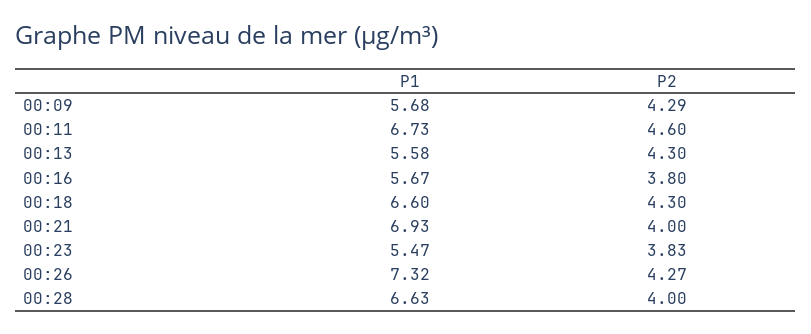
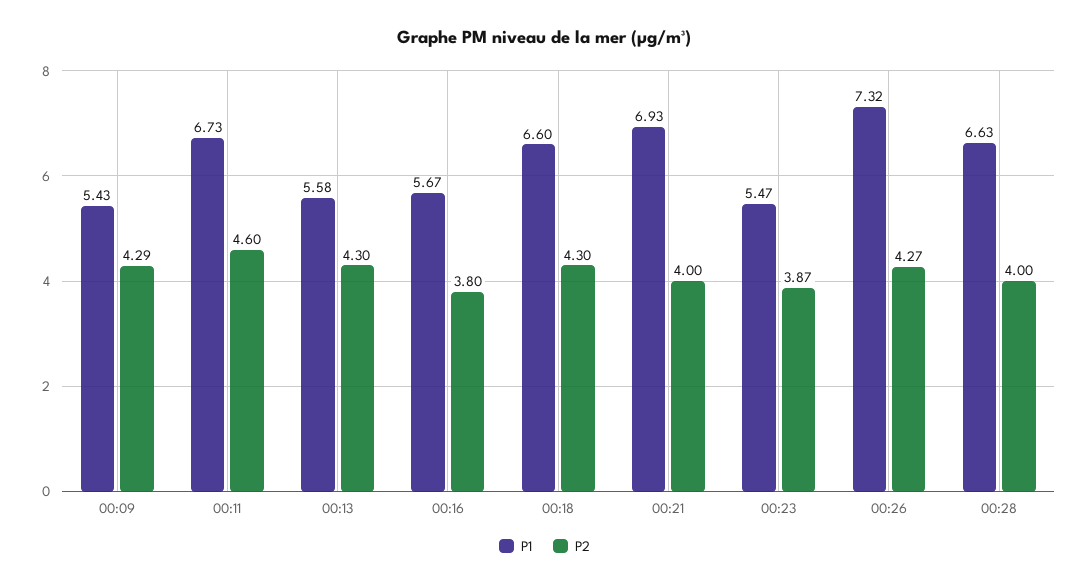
P1, 00:09: 5.68 -> 5.43
P2, 00:23: 3.83 -> 3.87

